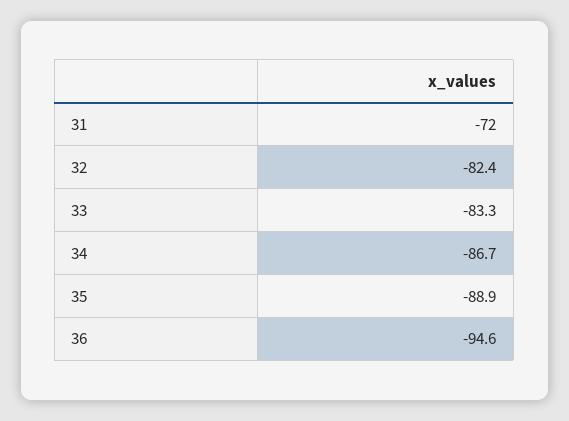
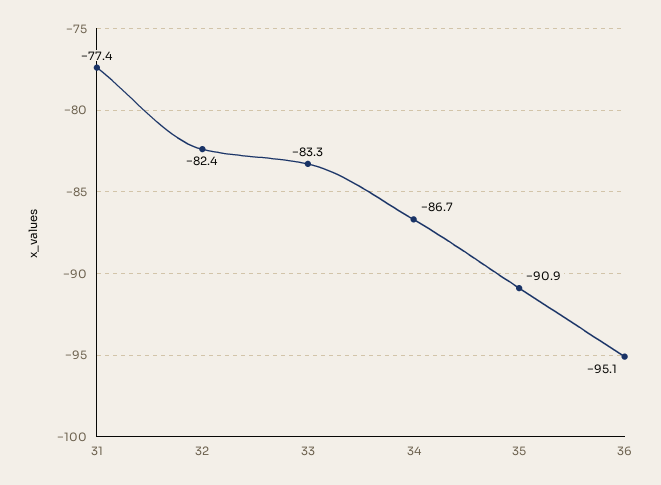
31: -72 -> -77.4
35: -88.9 -> -90.9
36: -94.6 -> -95.1

